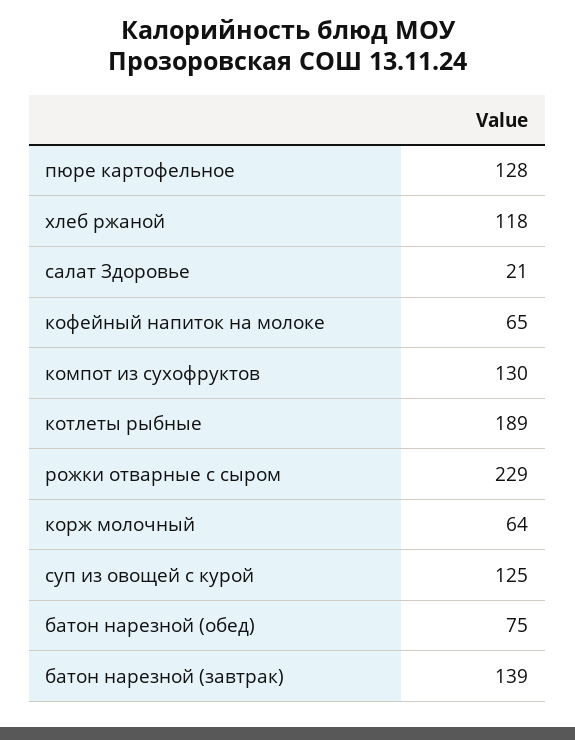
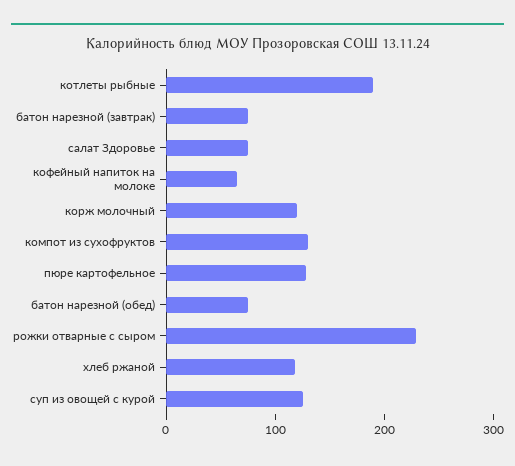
салат Здоровье: 21 -> 80
корж молочный: 64 -> 120
батон нарезной (завтрак): 139 -> 80

